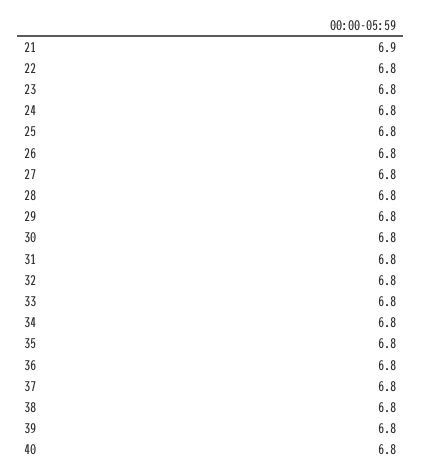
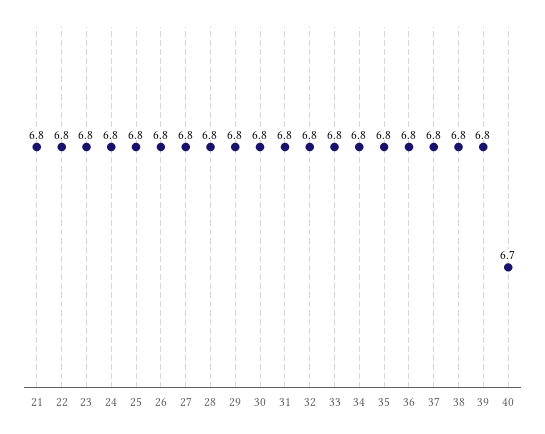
21: 6.9 -> 6.8
40: 6.8 -> 6.7

